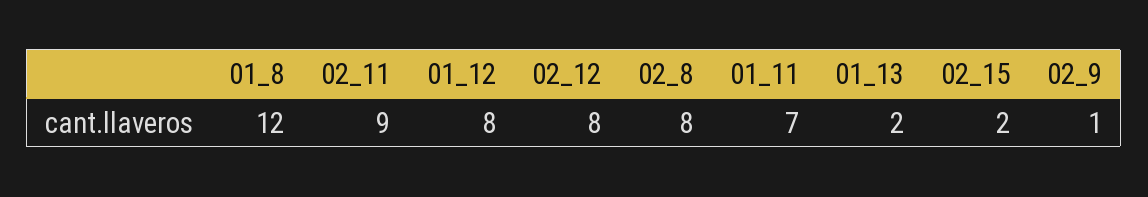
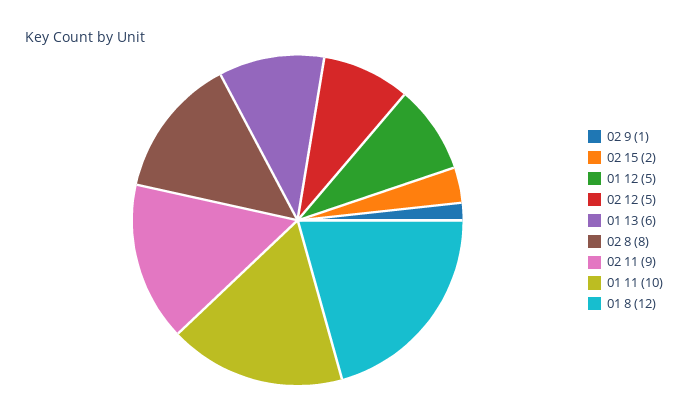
01_12: 8 -> 5
02_12: 8 -> 5
01_11: 7 -> 10
01_13: 2 -> 6

